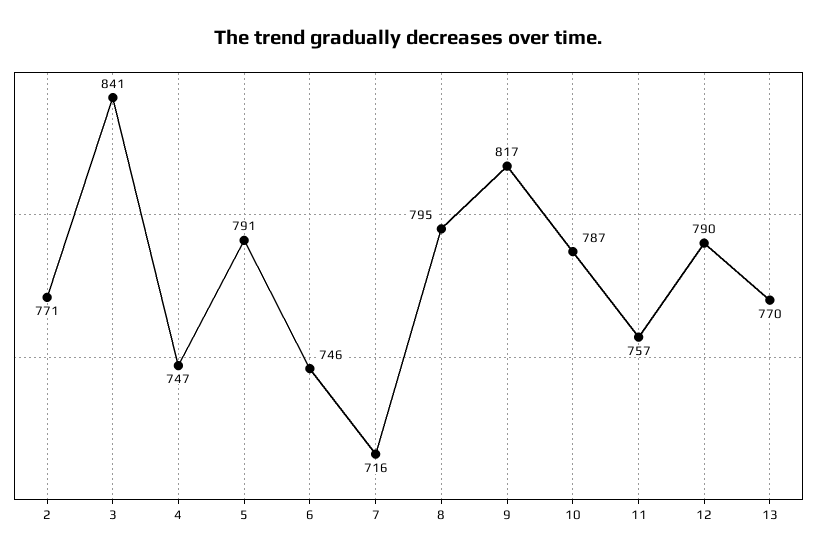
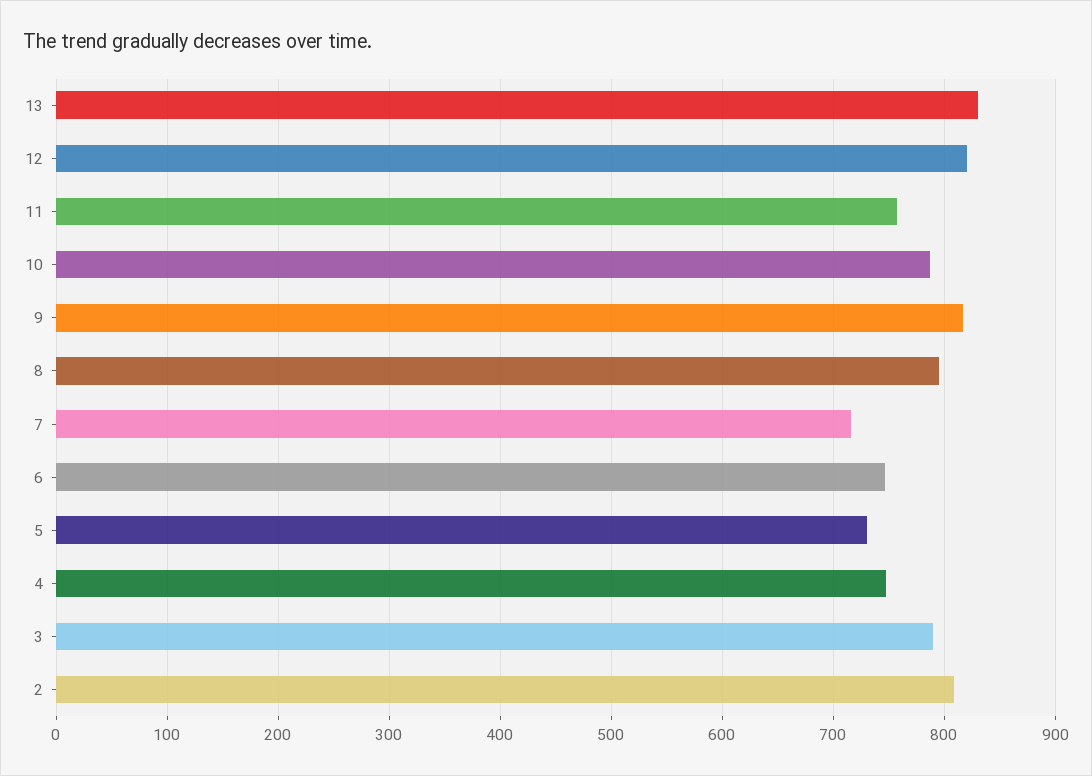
2: 771 -> 810
3: 841 -> 790
5: 791 -> 730
12: 790 -> 820
13: 770 -> 830

